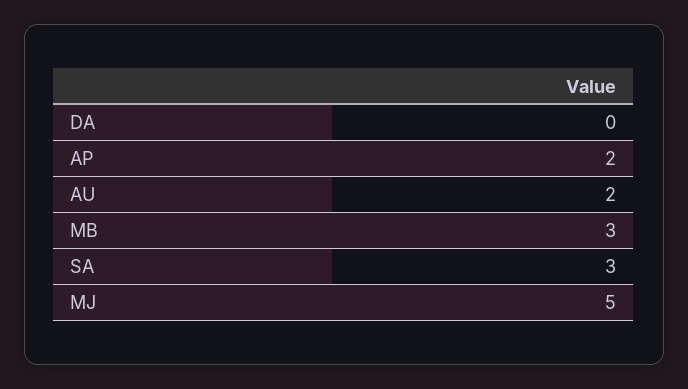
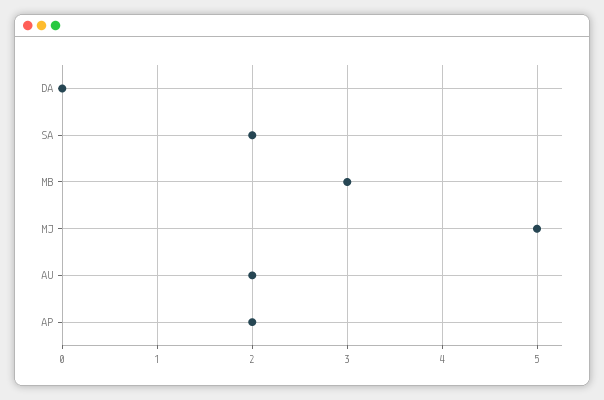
SA: 3 -> 2

